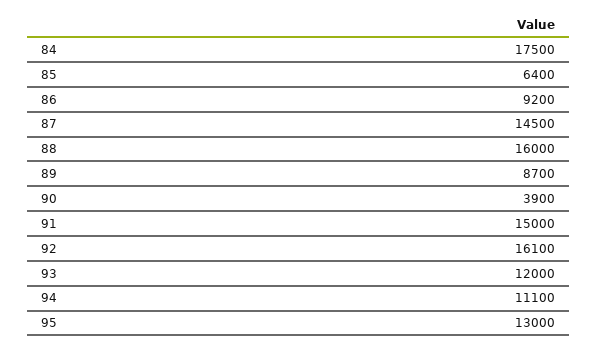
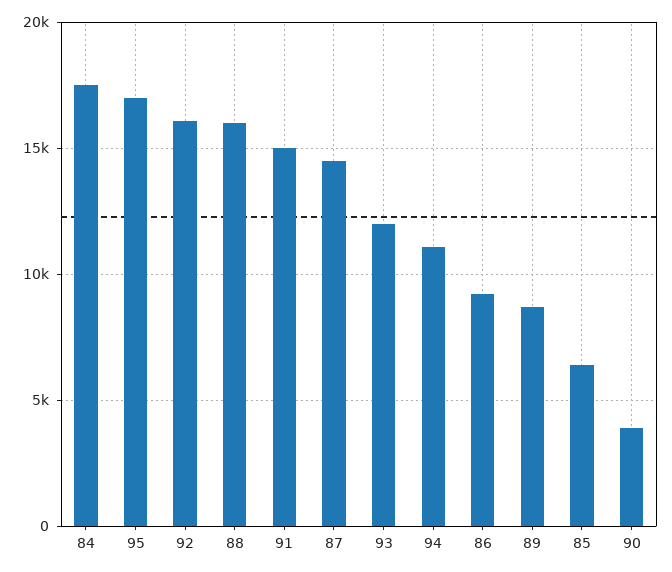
95: 13000 -> 17000

